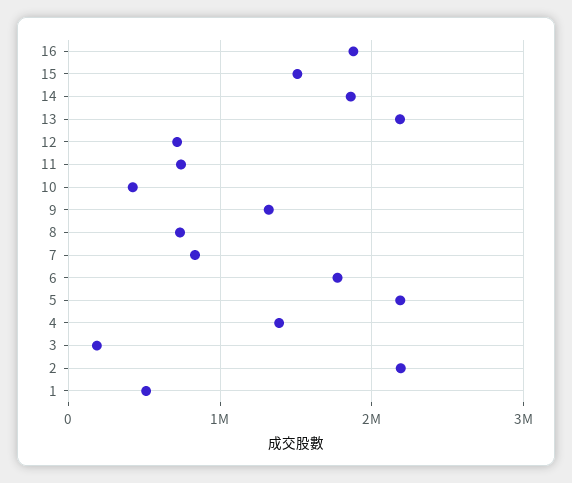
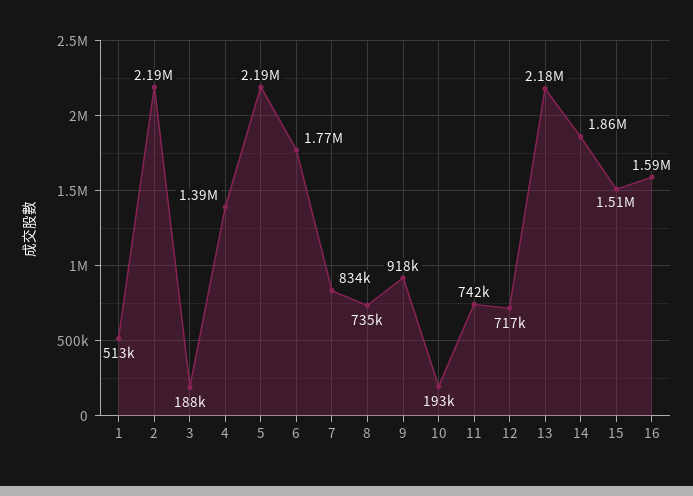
16: 1900000 -> 1590000
10: 400000 -> 193000
9: 1300000 -> 918000

